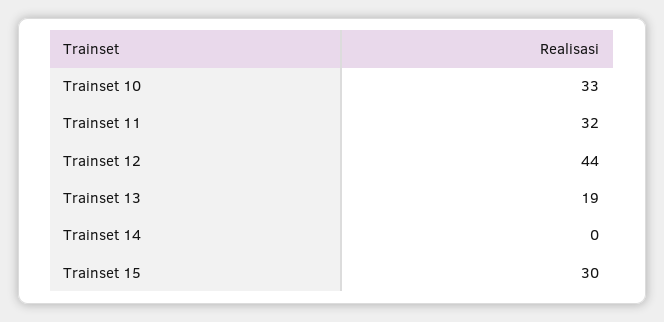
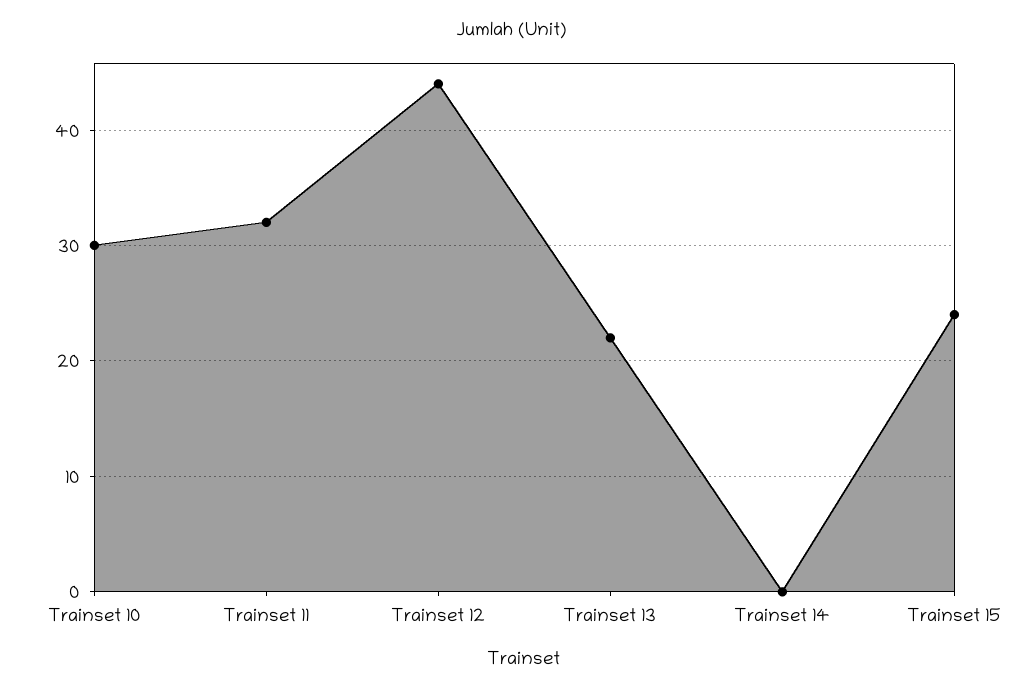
Trainset 10: 33 -> 30
Trainset 13: 19 -> 22
Trainset 15: 30 -> 24

